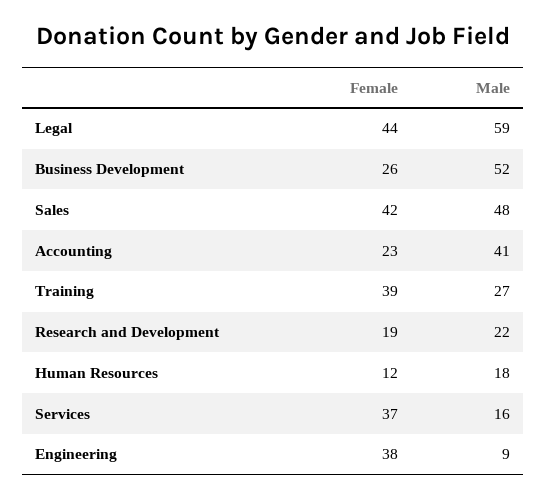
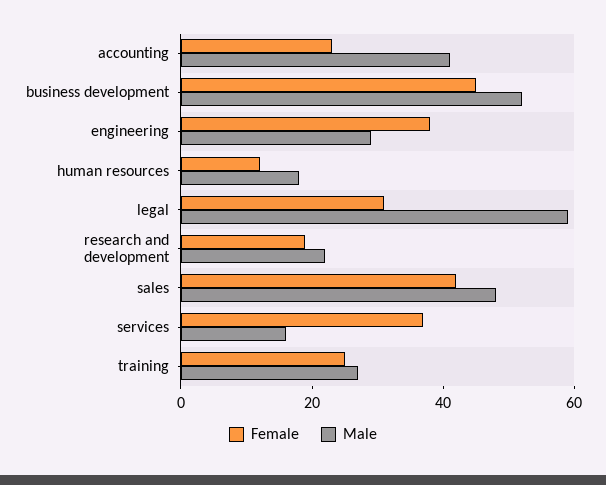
Female, Legal: 44 -> 30
Female, Business Development: 26 -> 45
Female, Training: 39 -> 25
Male, Engineering: 9 -> 30

